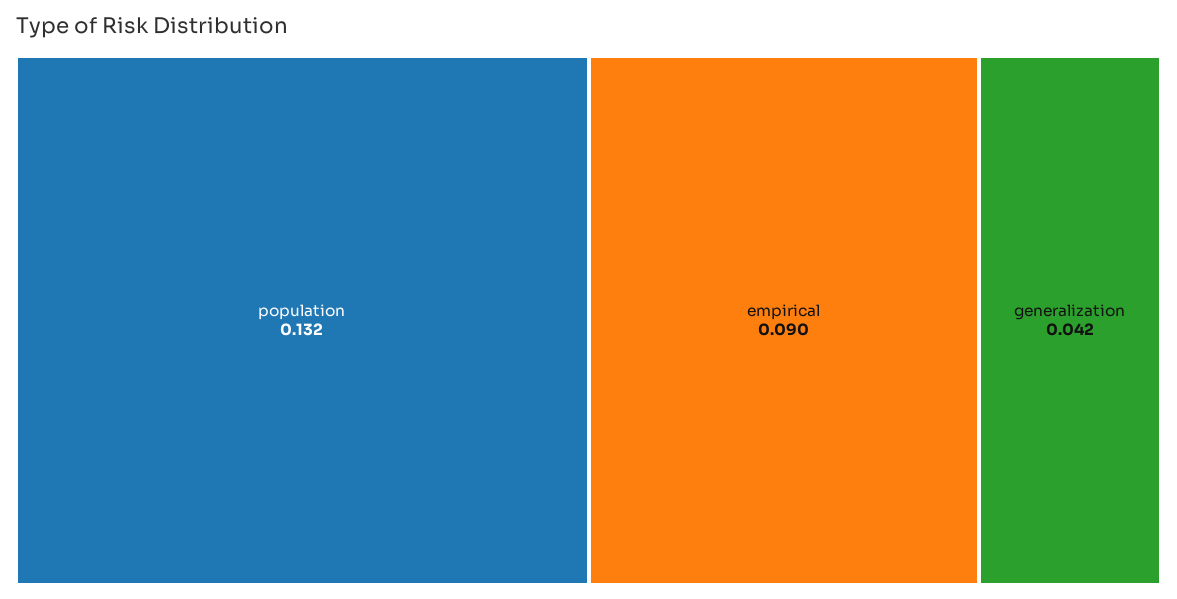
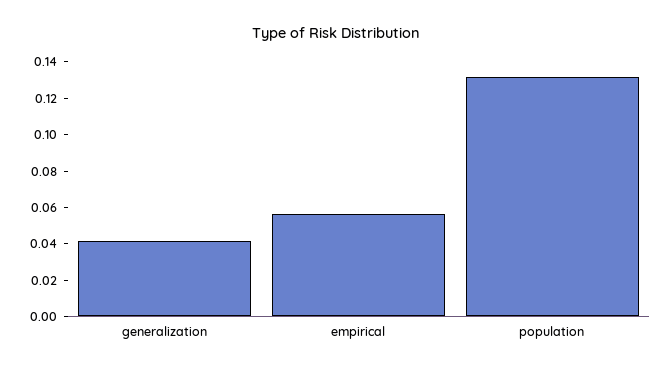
empirical: 0.09 -> 0.055

